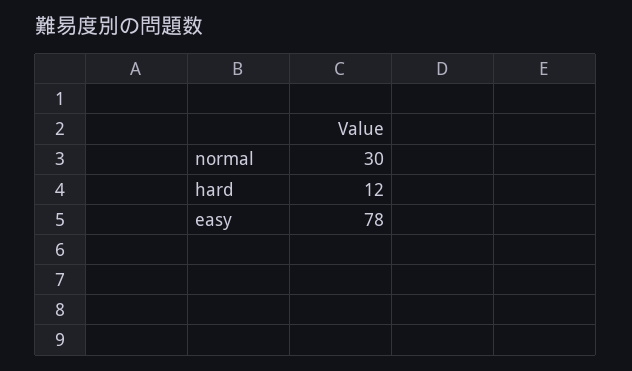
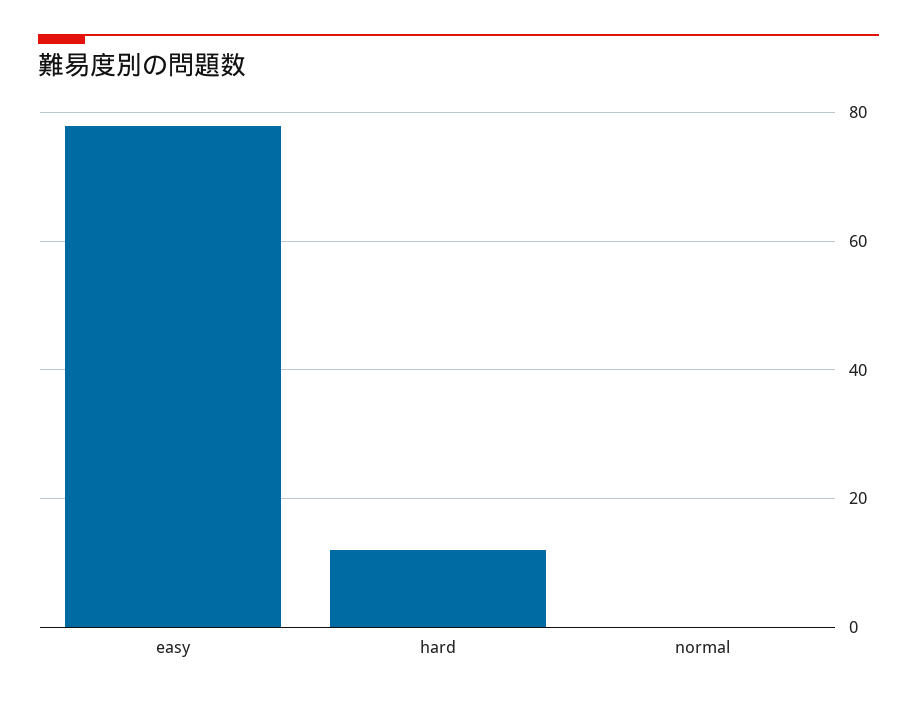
normal: 30 -> 0

